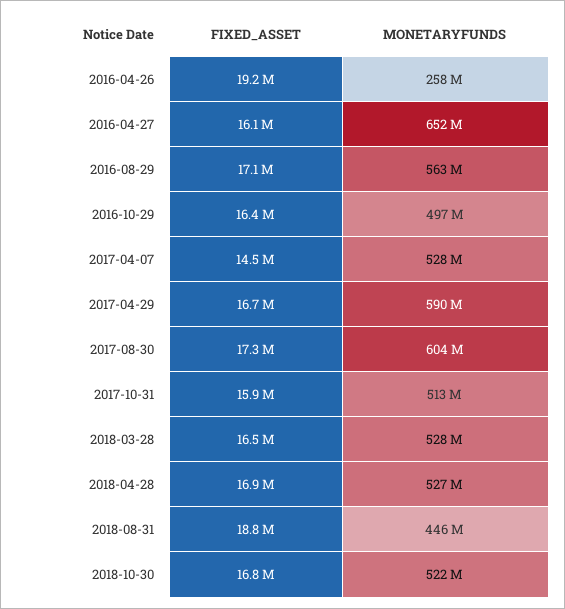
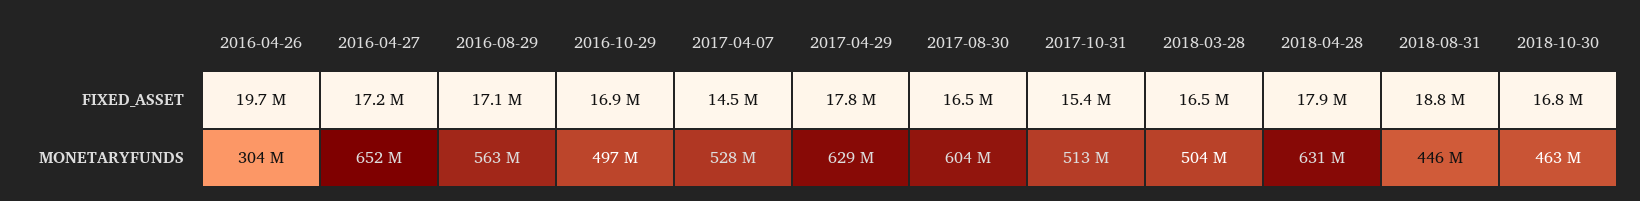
FIXED_ASSET, 2016-04-26: 19200000 -> 19700000
MONETARYFUNDS, 2016-04-26: 258000000 -> 304000000
FIXED_ASSET, 2016-04-27: 16100000 -> 17200000
FIXED_ASSET, 2016-10-29: 16400000 -> 16900000
FIXED_ASSET, 2017-04-29: 16700000 -> 17800000
MONETARYFUNDS, 2017-04-29: 590000000 -> 629000000
FIXED_ASSET, 2017-08-30: 17300000 -> 16500000
FIXED_ASSET, 2017-10-31: 15900000 -> 15400000
MONETARYFUNDS, 2018-03-28: 528000000 -> 504000000
FIXED_ASSET, 2018-04-28: 16900000 -> 17900000
MONETARYFUNDS, 2018-04-28: 527000000 -> 631000000
MONETARYFUNDS, 2018-10-30: 522000000 -> 463000000

